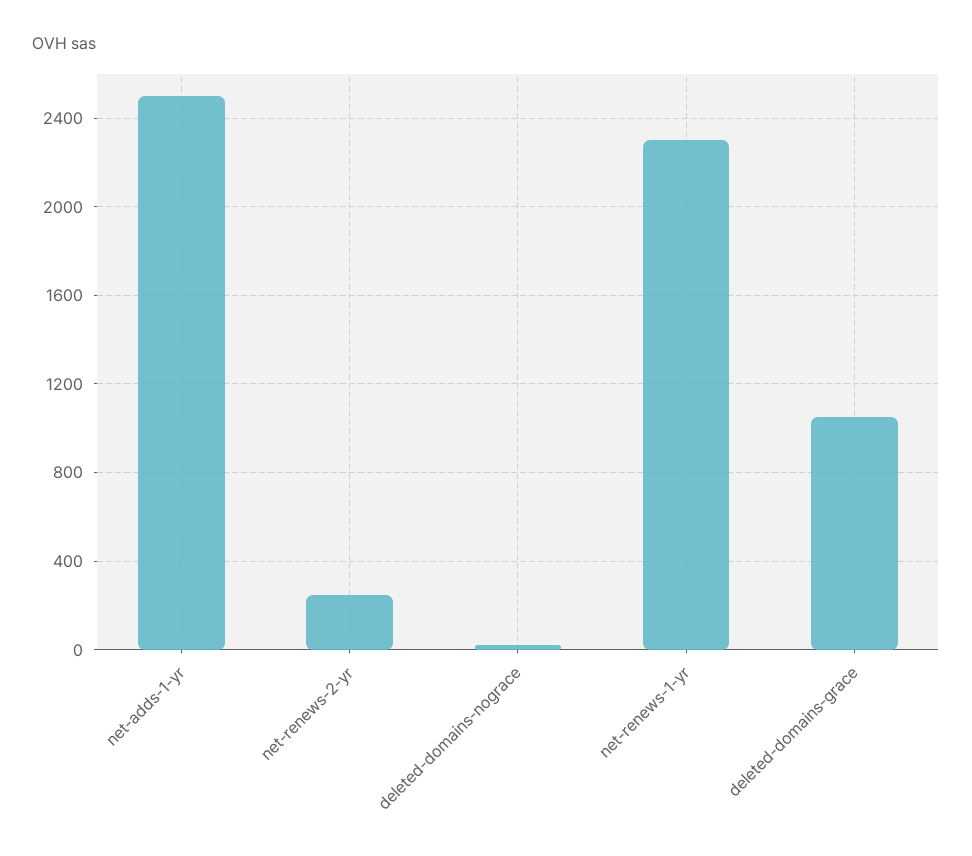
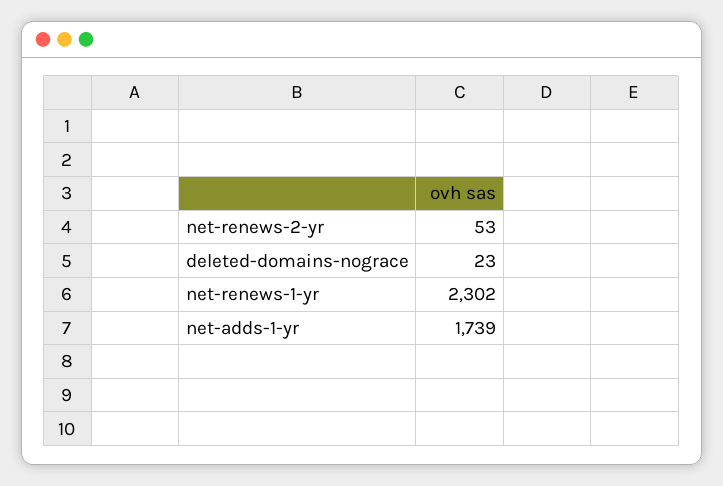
net-adds-1-yr: 2500 -> 1739
net-renews-2-yr: 250 -> 53
deleted-domains-grace: 1050 -> none

